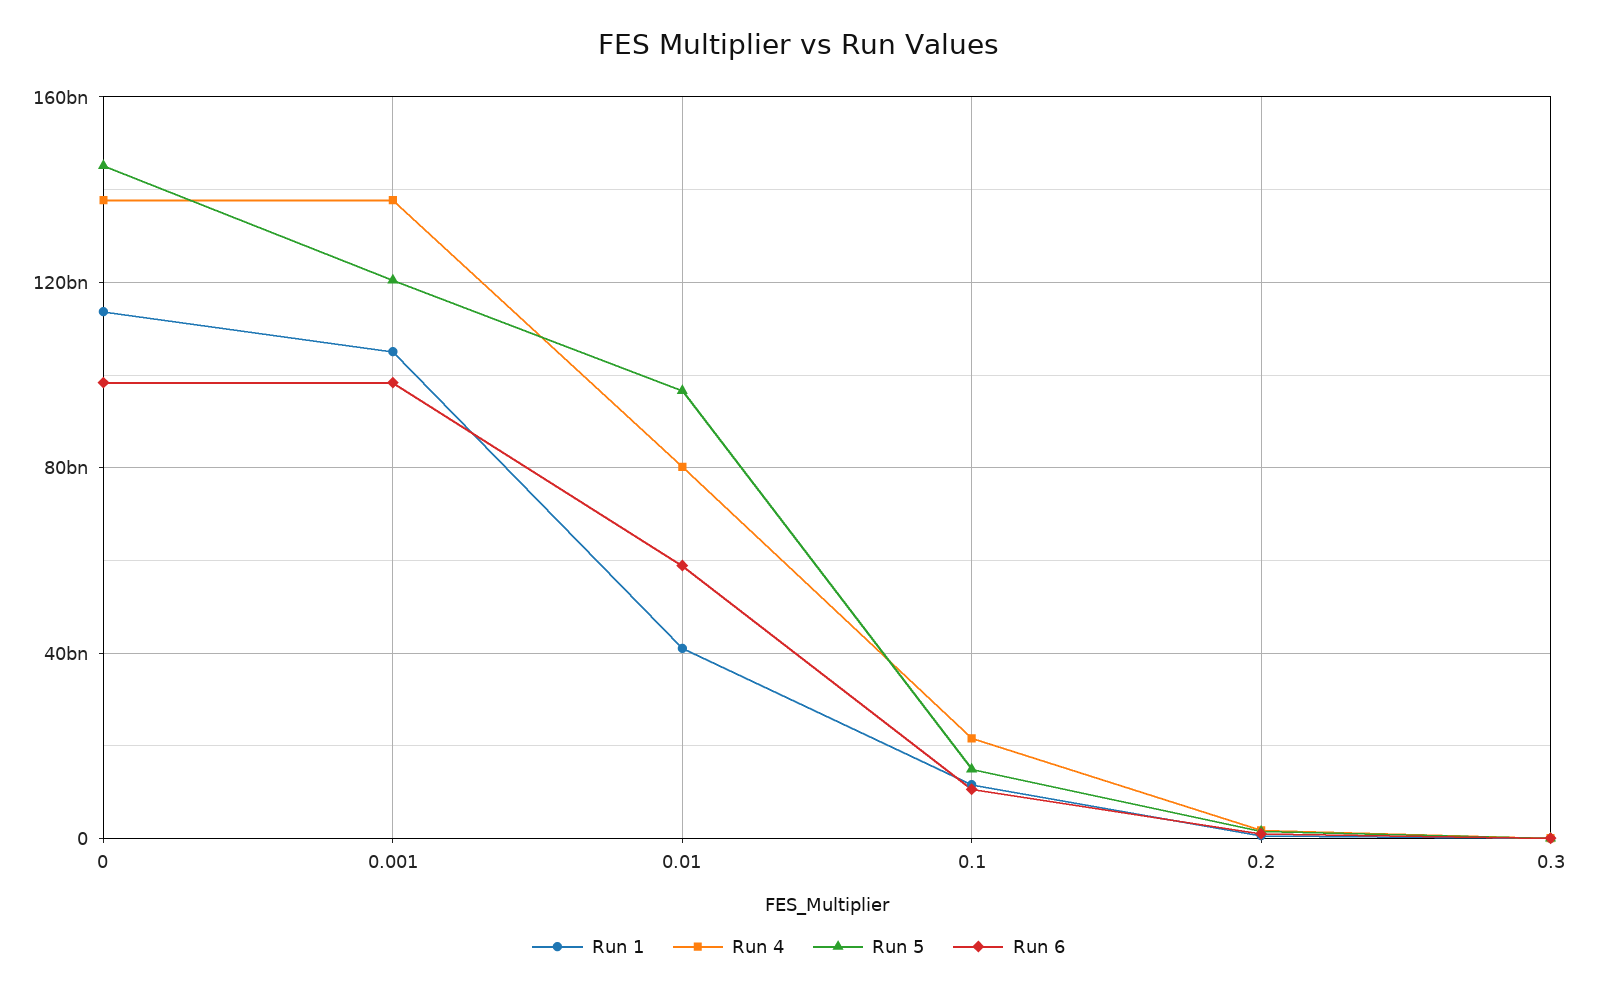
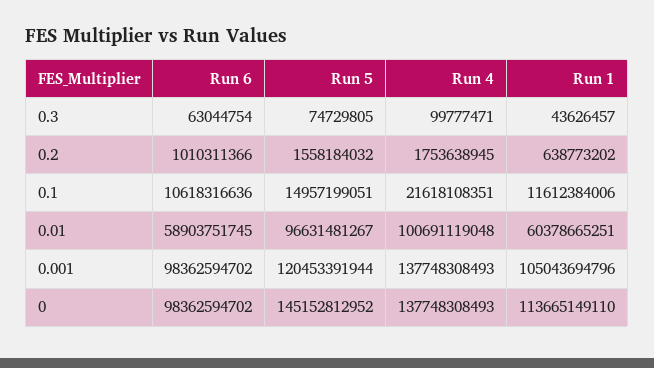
Run 1, 0.01: 40000000000 -> 60378665251
Run 4, 0.01: 80000000000 -> 100691119048

